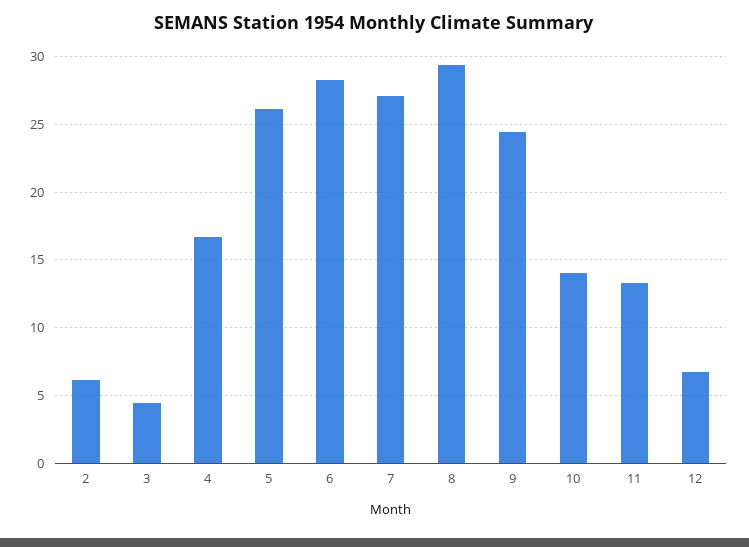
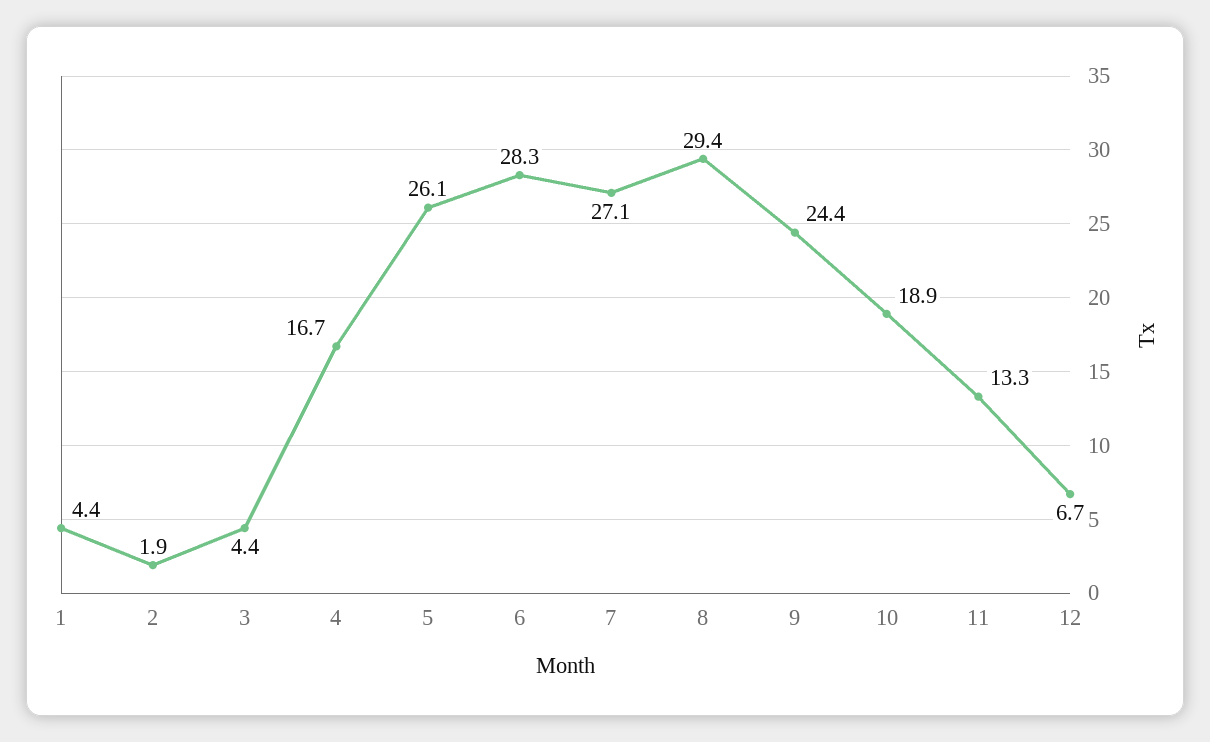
2: 6 -> 1.9
10: 14 -> 18.9
1: none -> 4.4

